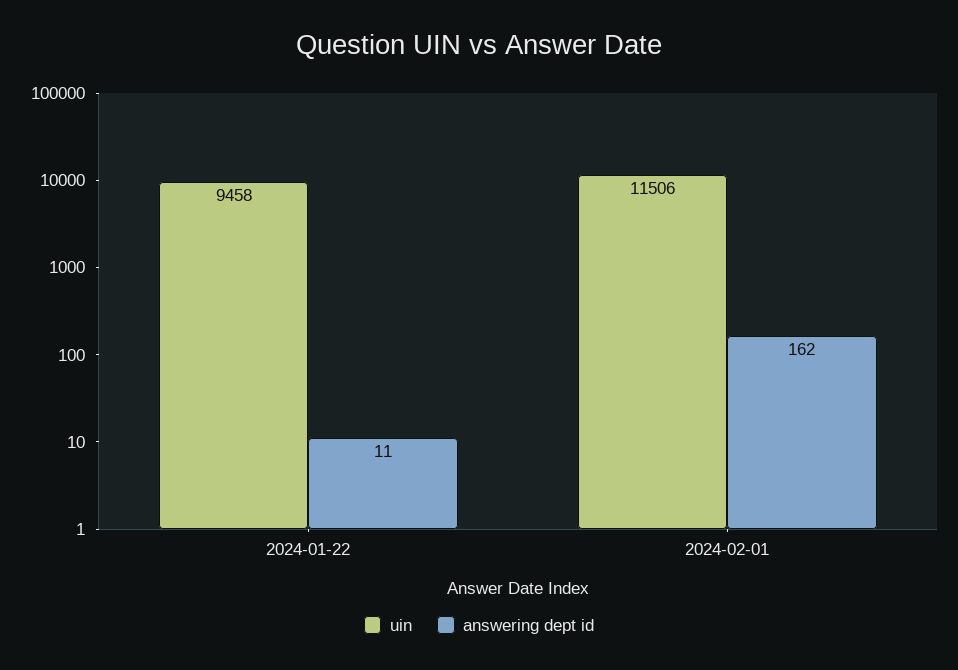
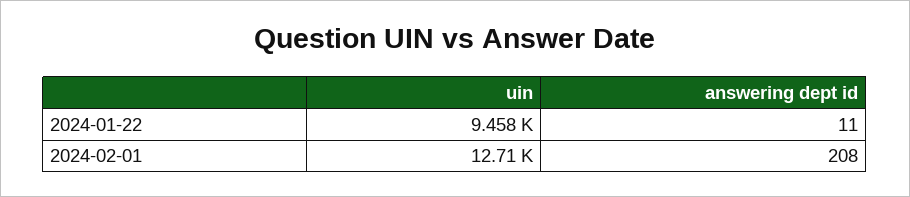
uin, 2024-02-01: 11506 -> 12710
answering dept id, 2024-02-01: 162 -> 208

